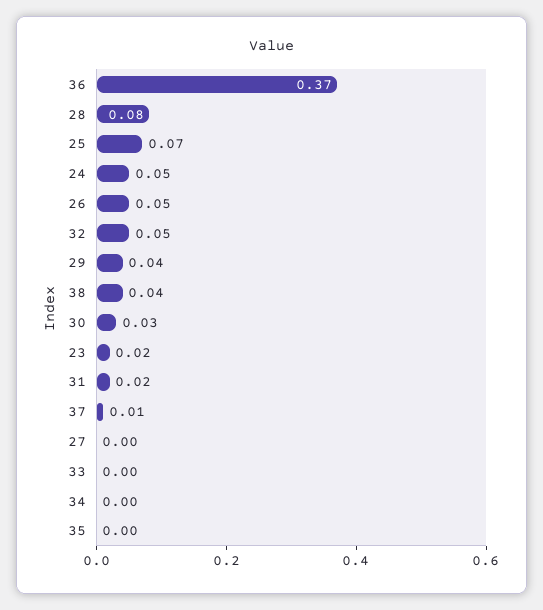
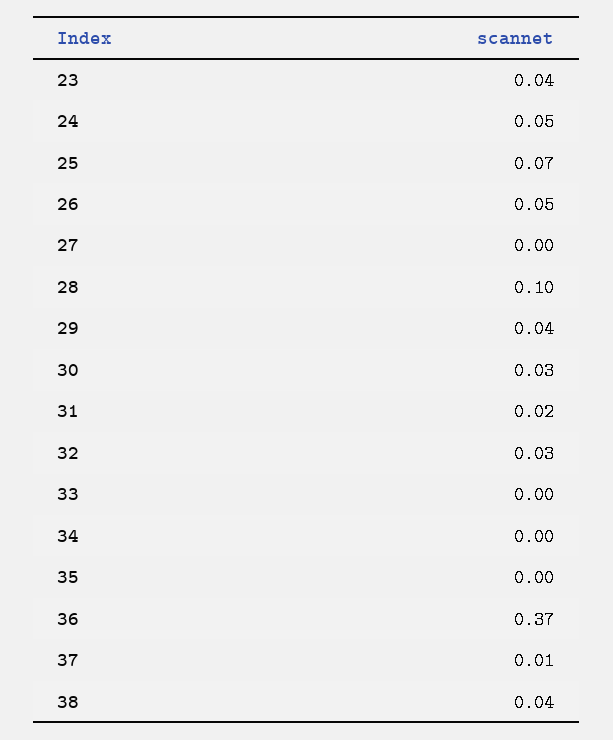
28: 0.08 -> 0.1
32: 0.05 -> 0.03
23: 0.02 -> 0.04

